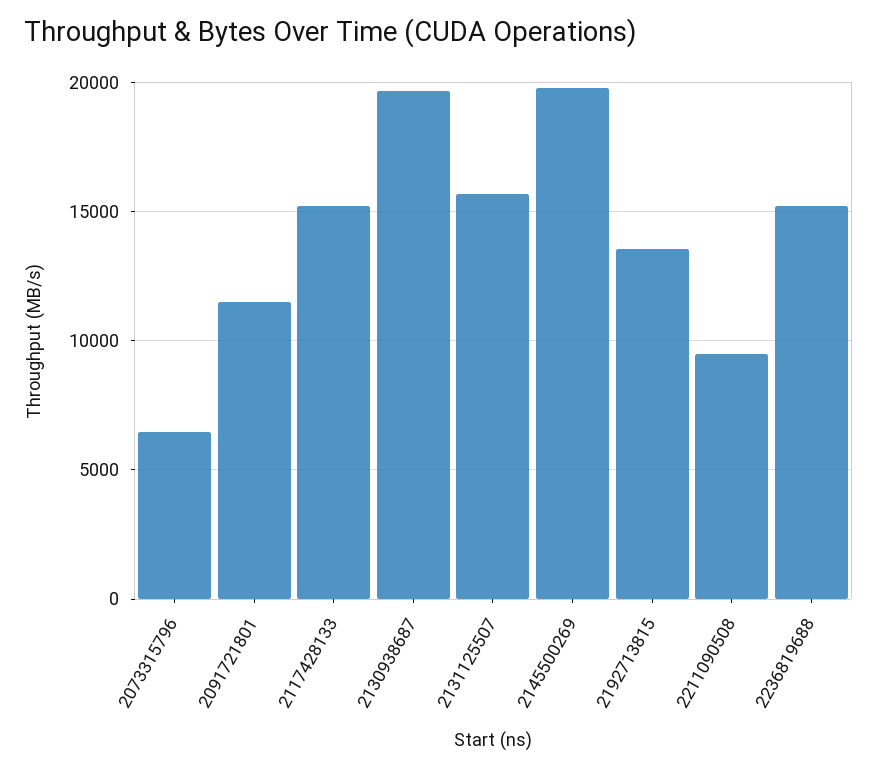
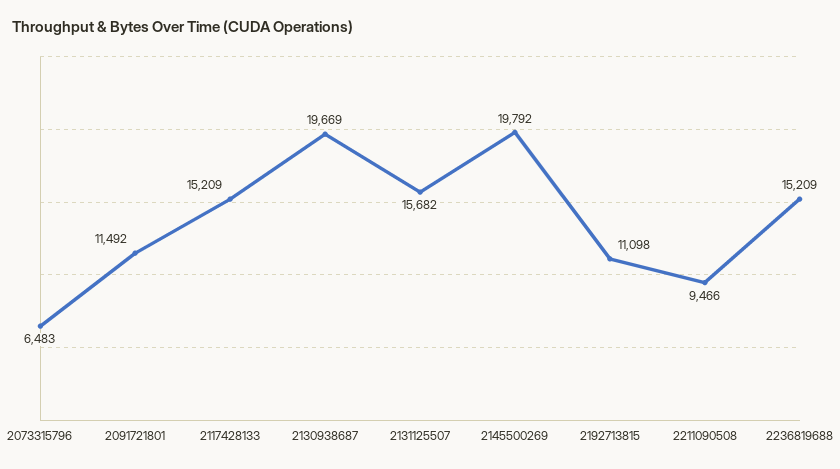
2192713815: 13500 -> 11098

